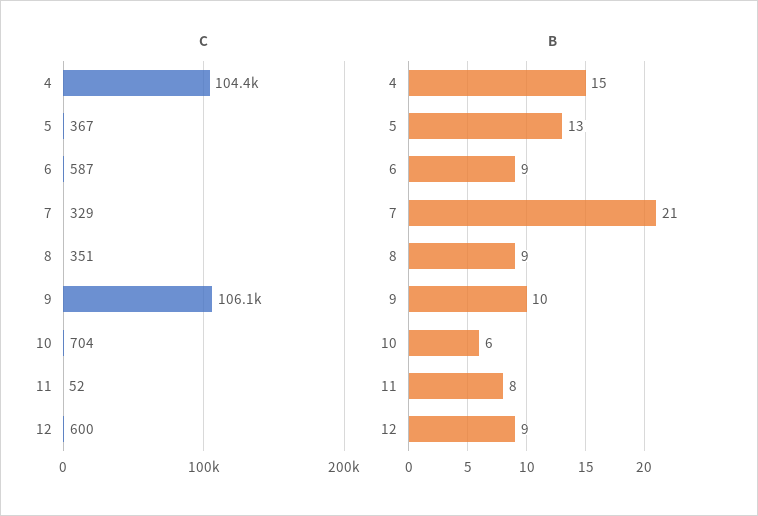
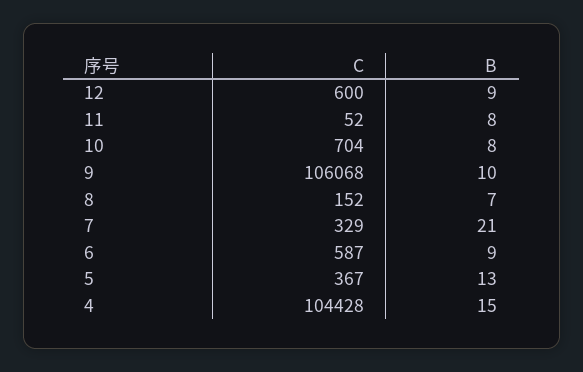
C, 8: 351 -> 152
B, 8: 9 -> 7
B, 10: 6 -> 8

